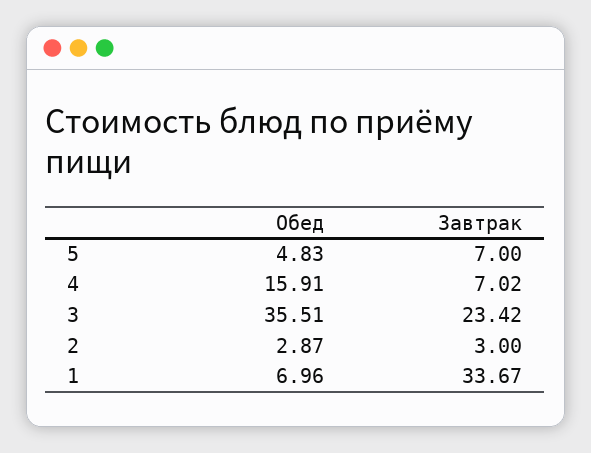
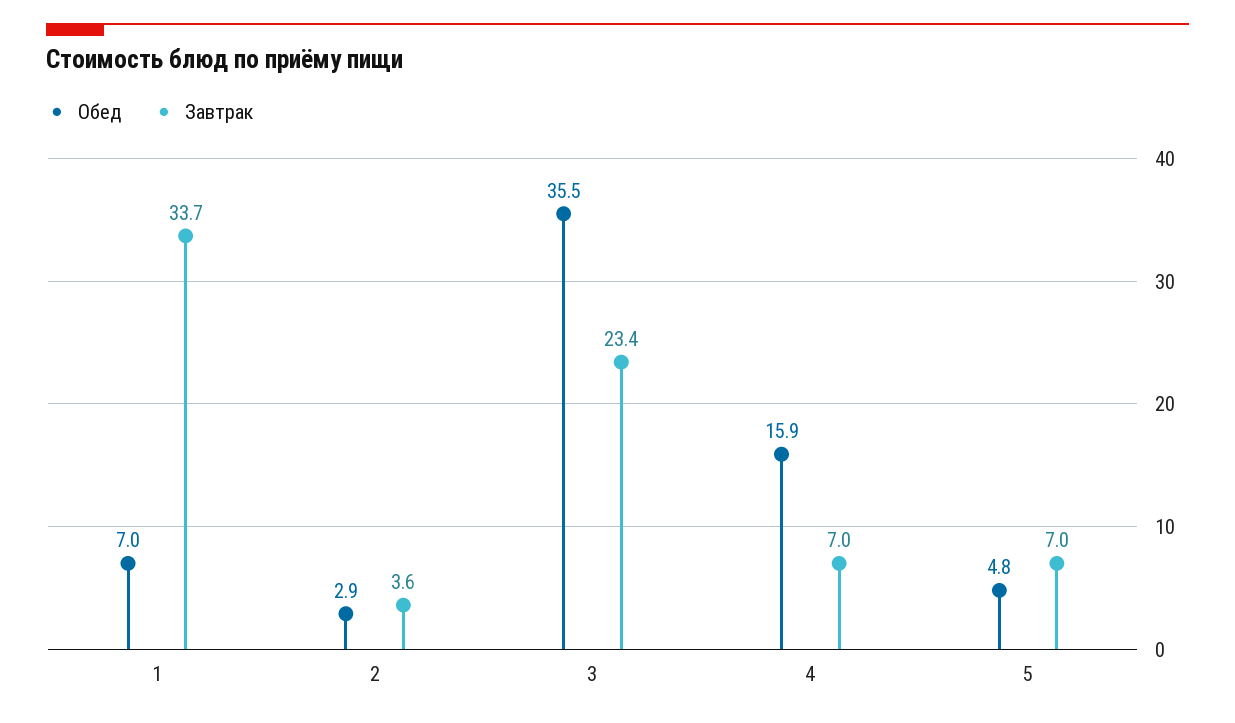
Завтрак, 2: 3 -> 3.6

